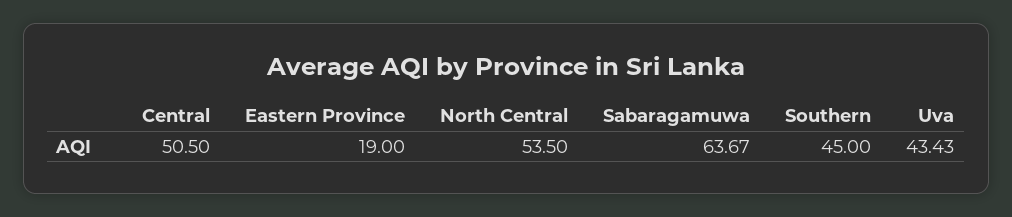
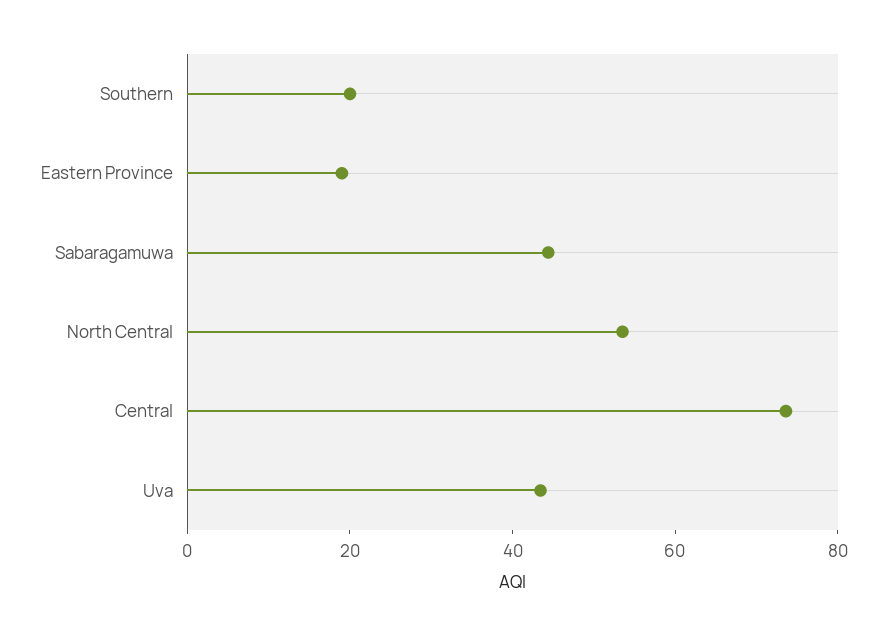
Central: 50.5 -> 75
Sabaragamuwa: 63.67 -> 45
Southern: 45 -> 20

